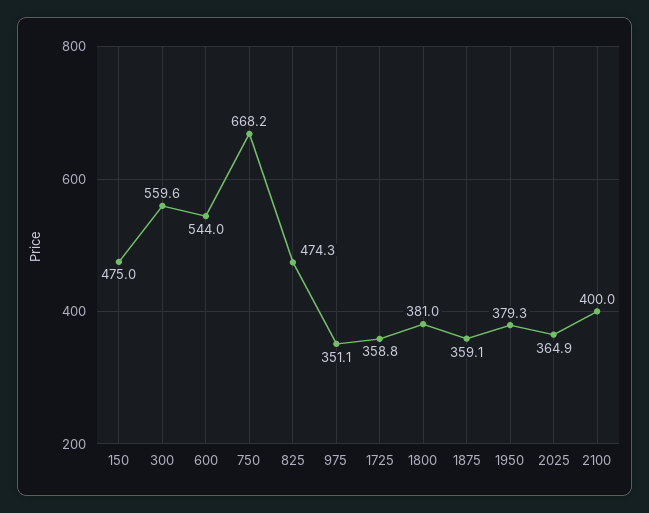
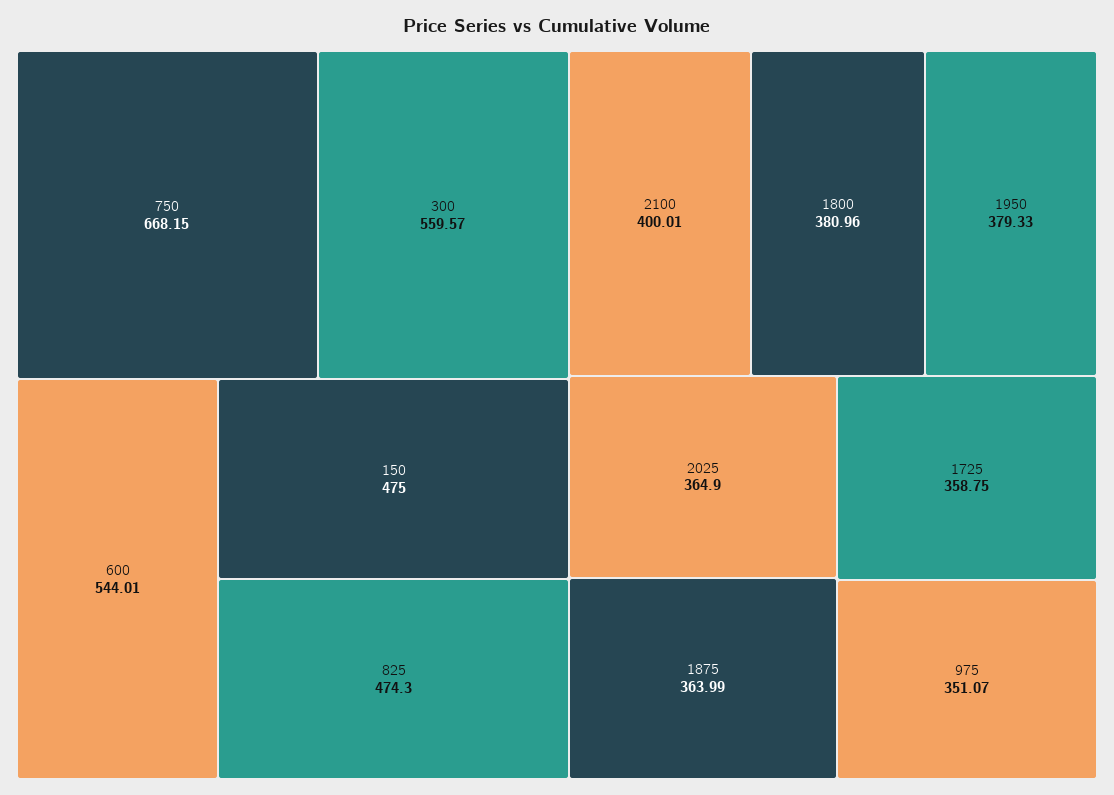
1875: 359.1 -> 363.99

